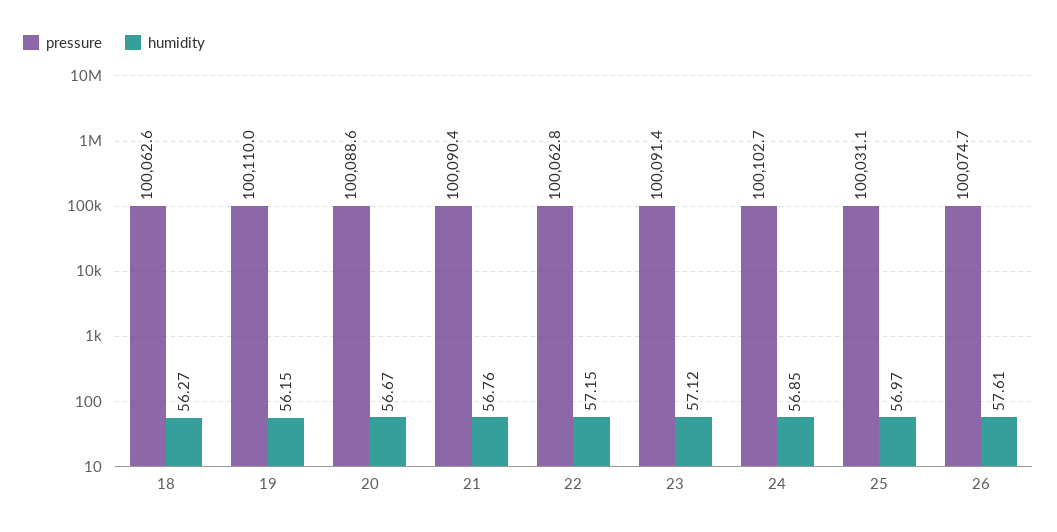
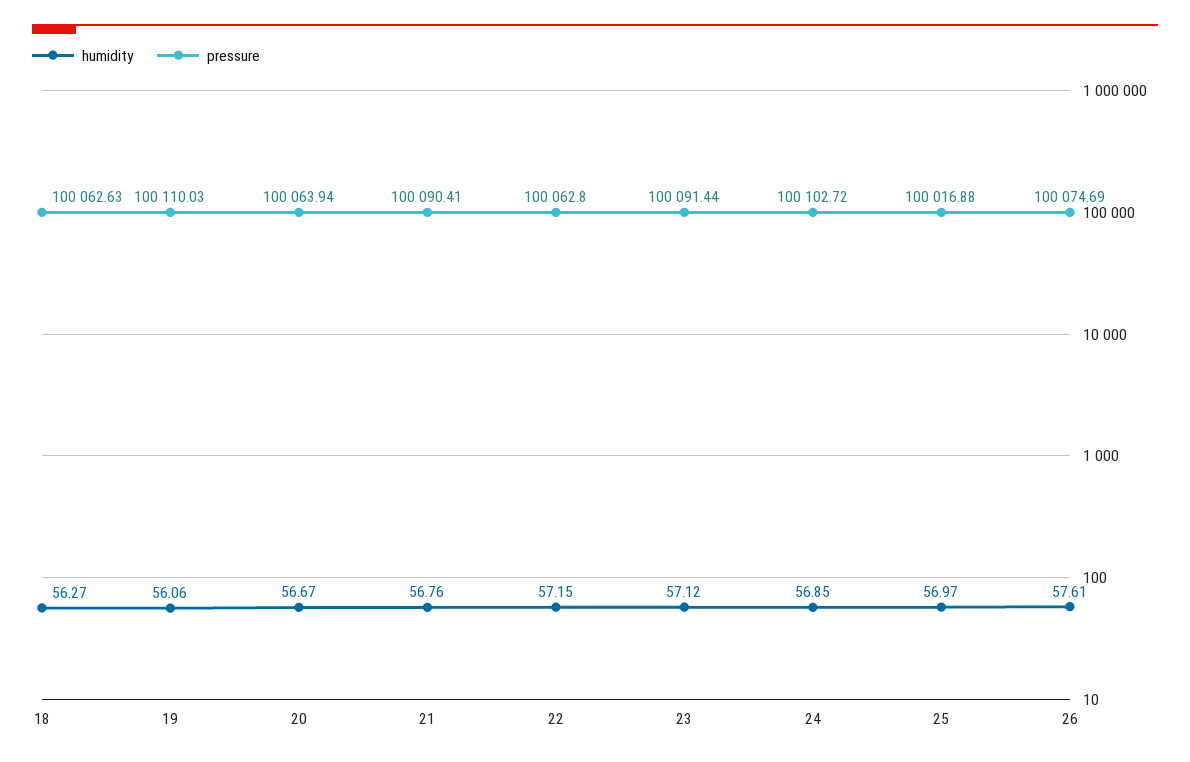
humidity, 19: 56.15 -> 56.06
pressure, 20: 100088.6 -> 100063.94
pressure, 25: 100031.1 -> 100016.88

